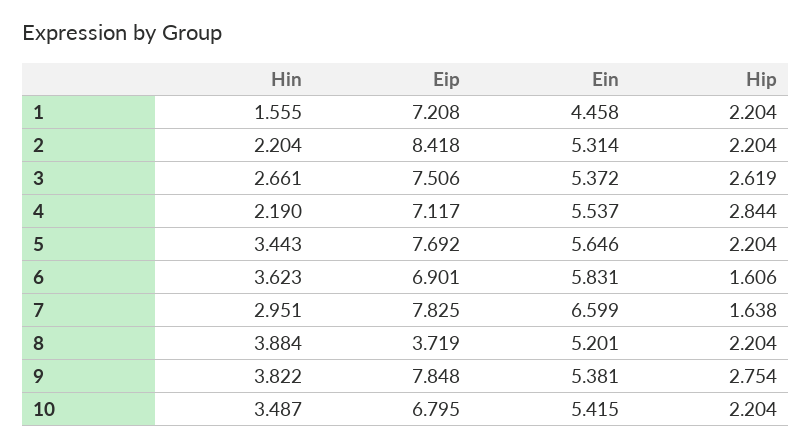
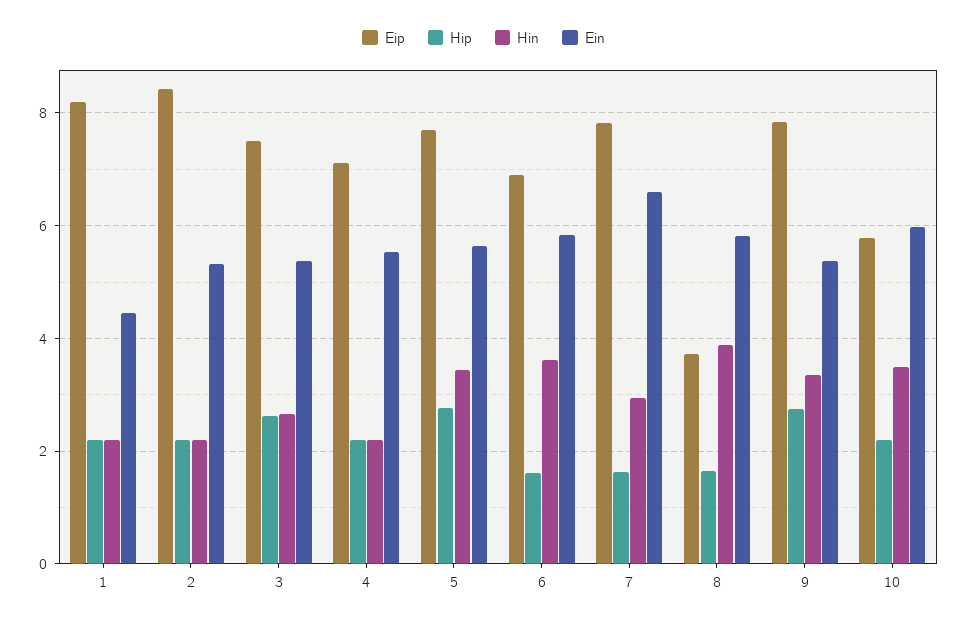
Hin, 1: 1.555 -> 2.2
Eip, 1: 7.208 -> 8.2
Hip, 4: 2.844 -> 2.2
Hip, 5: 2.204 -> 2.8
Ein, 8: 5.201 -> 5.8
Hip, 8: 2.204 -> 1.6
Hin, 9: 3.822 -> 3.4
Eip, 10: 6.795 -> 5.8
Ein, 10: 5.415 -> 6

